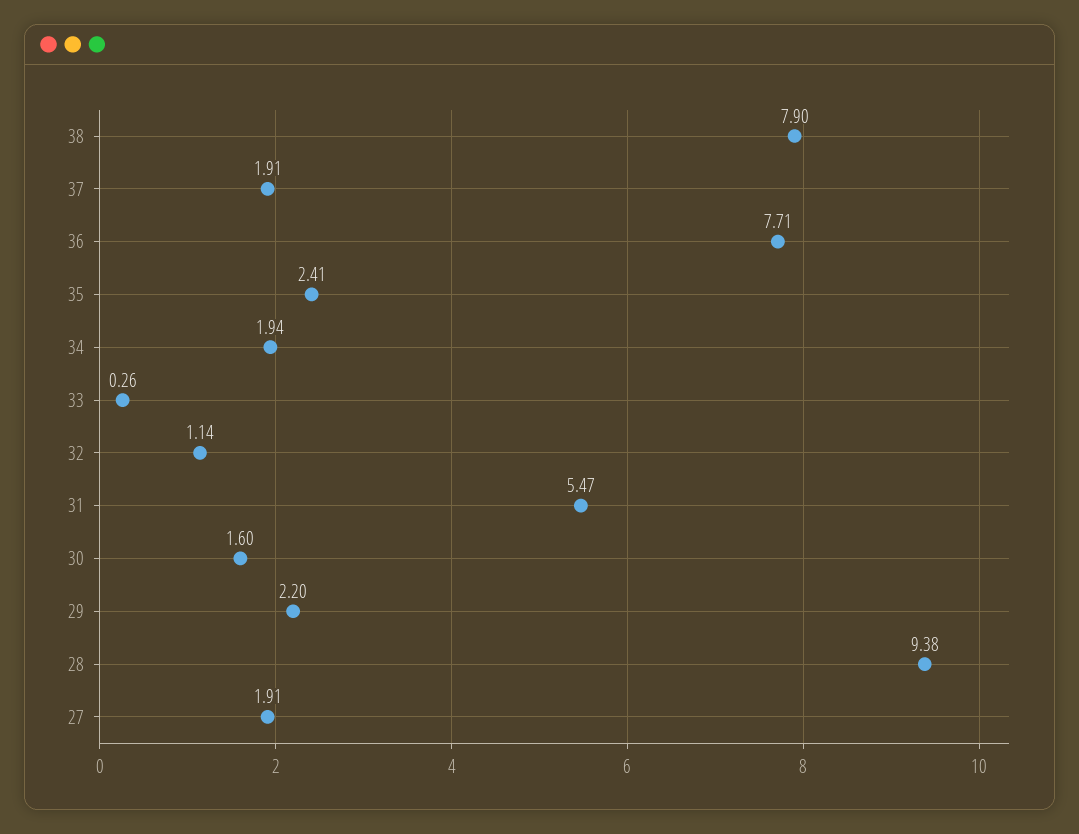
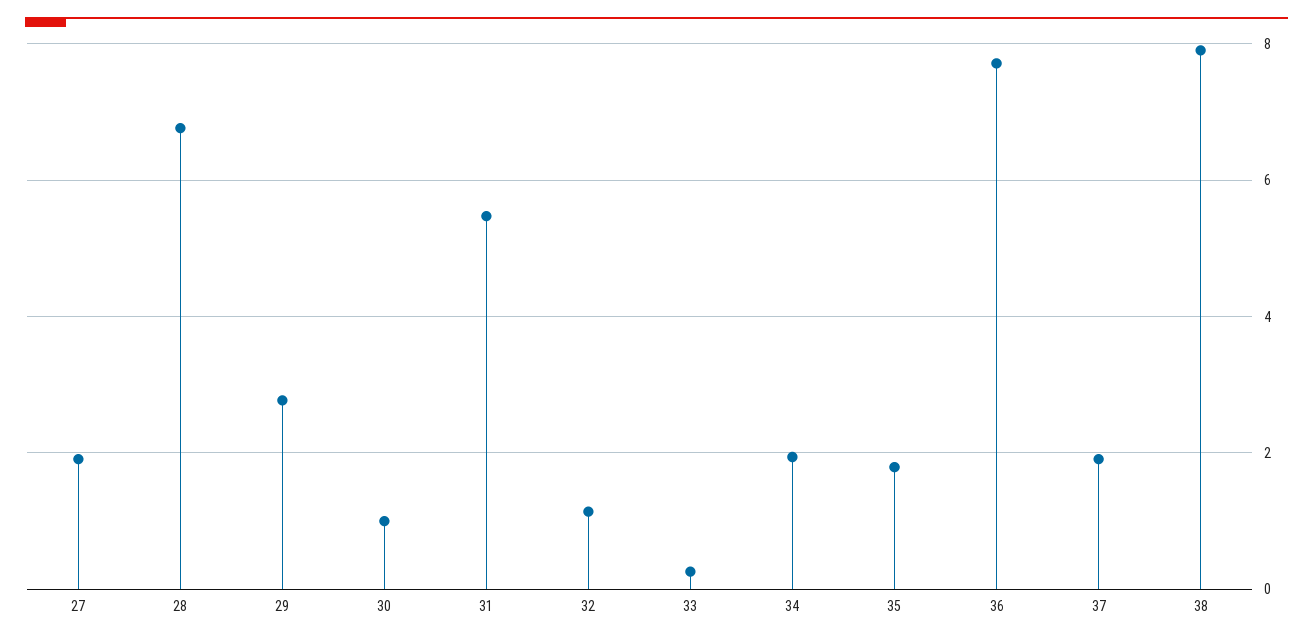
35: 2.41 -> 1.8
30: 1.6 -> 1
29: 2.2 -> 2.8
28: 9.38 -> 6.8

